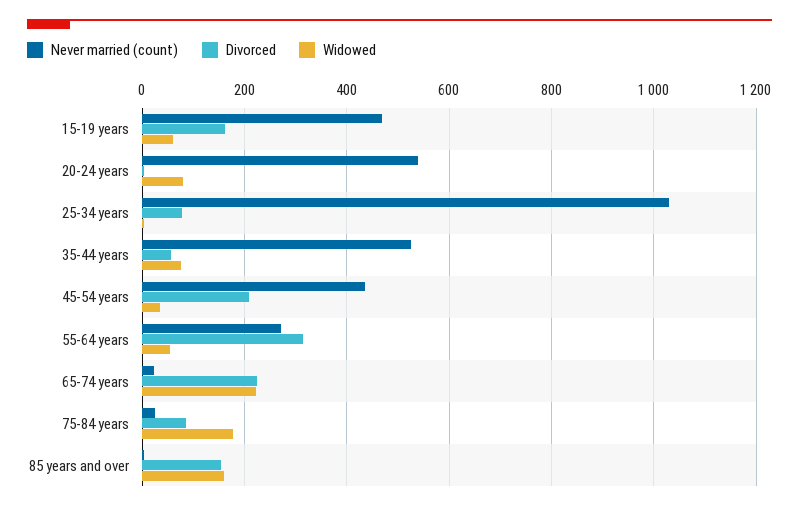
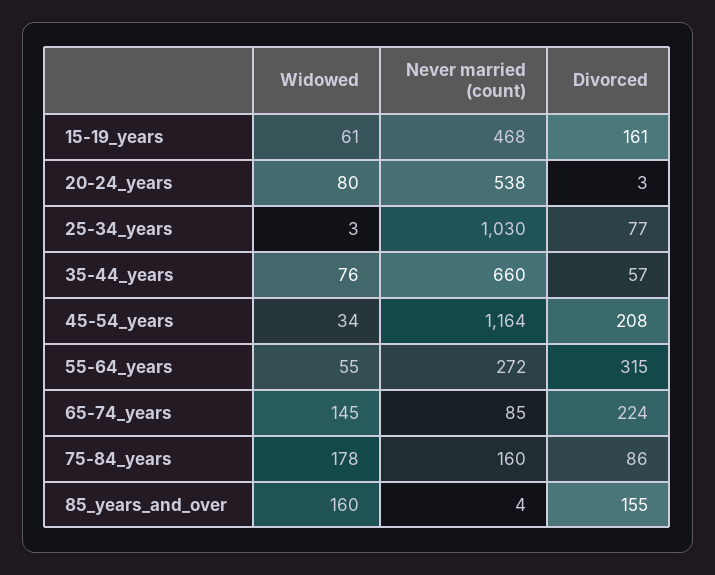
Never married (count), 35-44 years: 520 -> 660
Never married (count), 45-54 years: 440 -> 1164
Never married (count), 65-74 years: 20 -> 85
Widowed, 65-74 years: 220 -> 145
Never married (count), 75-84 years: 20 -> 160

